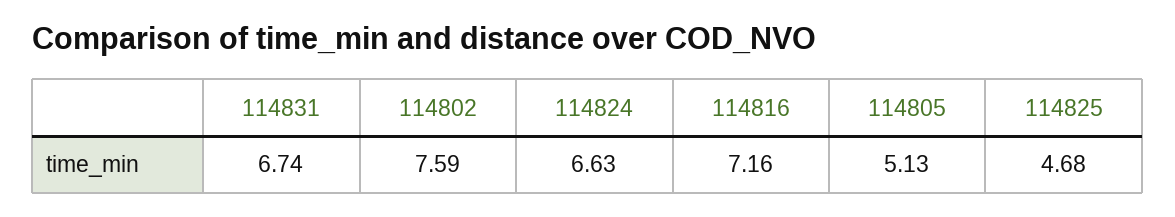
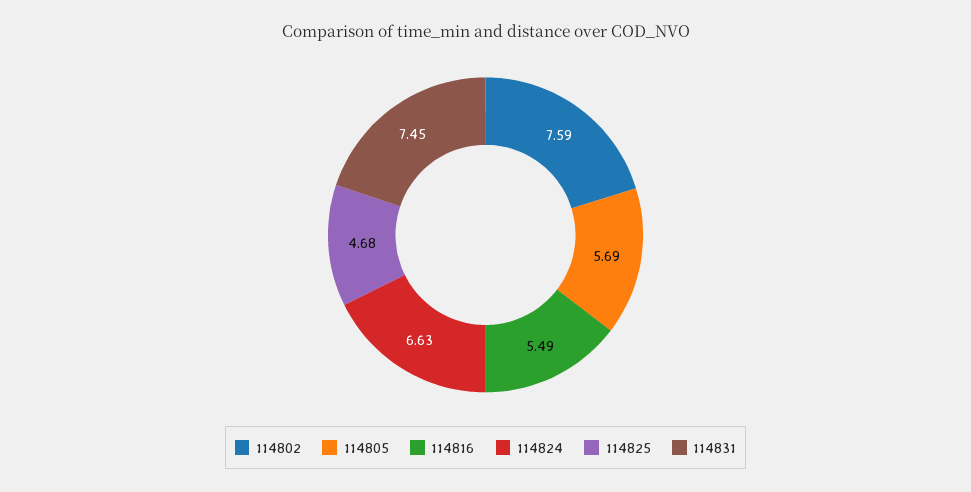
114831: 6.74 -> 7.45
114816: 7.16 -> 5.49
114805: 5.13 -> 5.69

